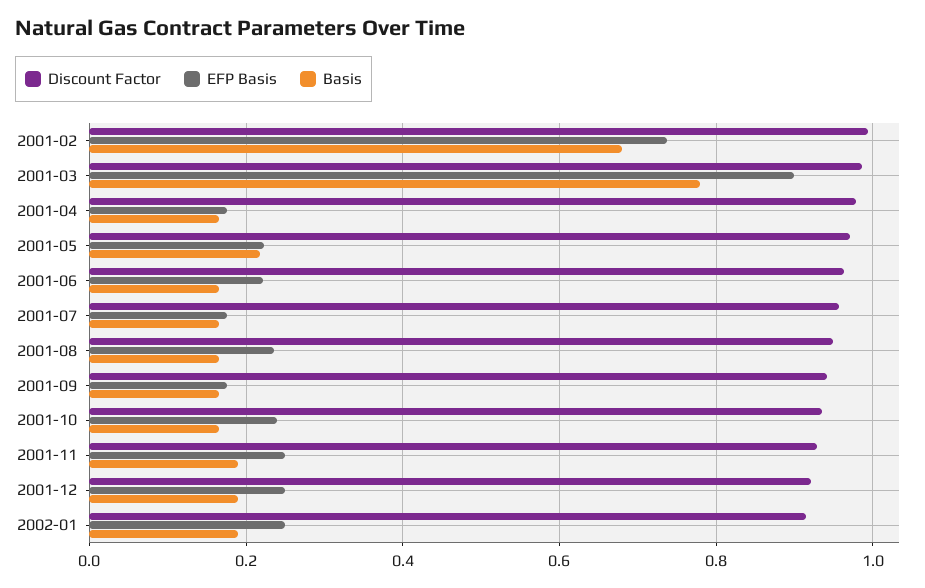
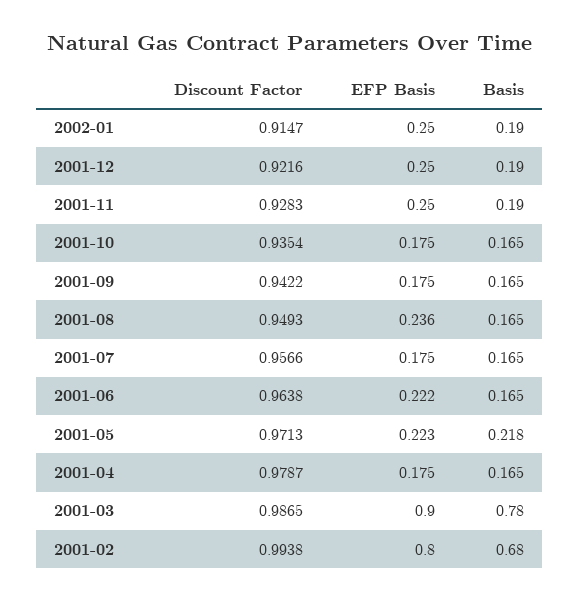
EFP Basis, 2001-02: 0.74 -> 0.8
EFP Basis, 2001-10: 0.24 -> 0.175

